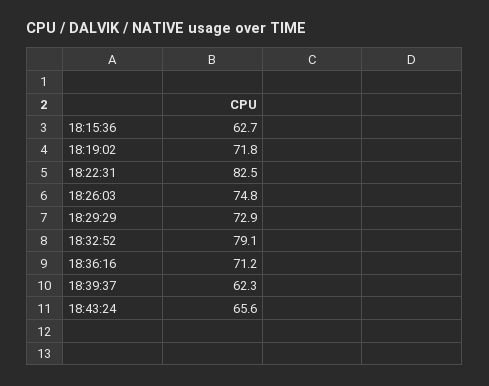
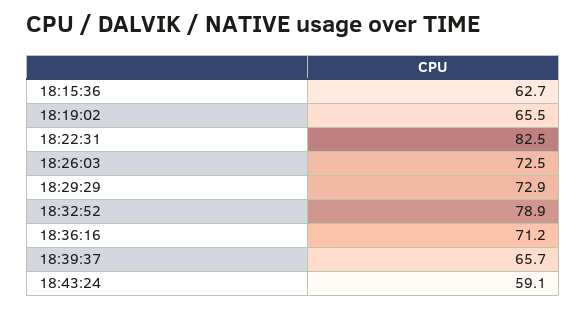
18:19:02: 71.8 -> 65.5
18:26:03: 74.8 -> 72.5
18:32:52: 79.1 -> 78.9
18:39:37: 62.3 -> 65.7
18:43:24: 65.6 -> 59.1

